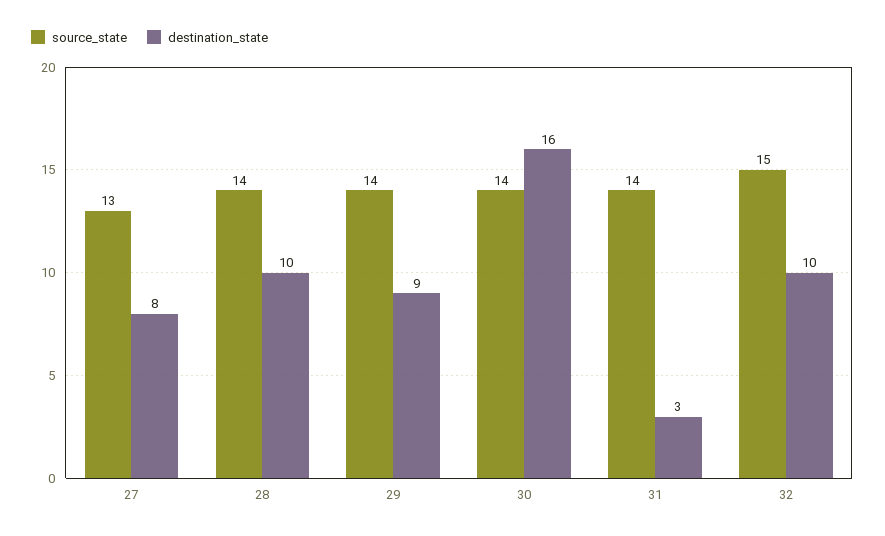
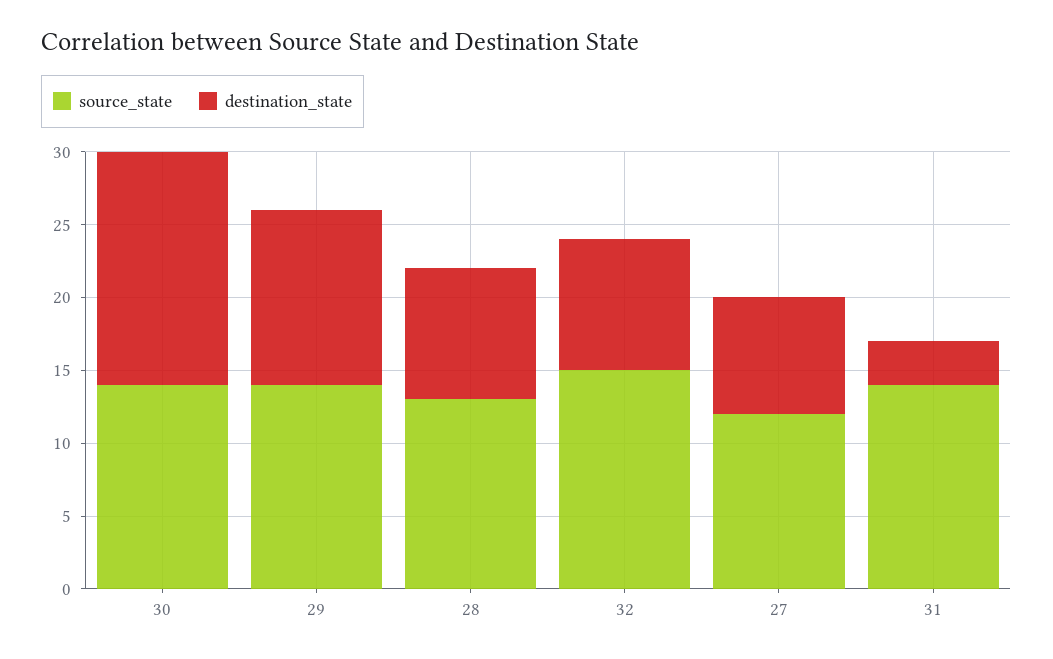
source_state, 27: 13 -> 12
source_state, 28: 14 -> 13
destination_state, 28: 10 -> 9
destination_state, 29: 9 -> 12
destination_state, 32: 10 -> 9

